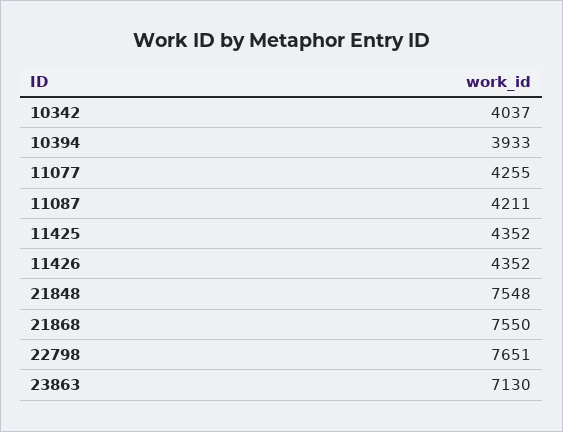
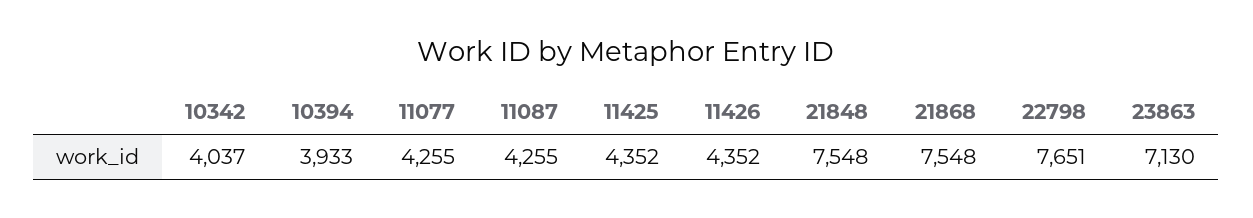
11087: 4211 -> 4255
21868: 7550 -> 7548

